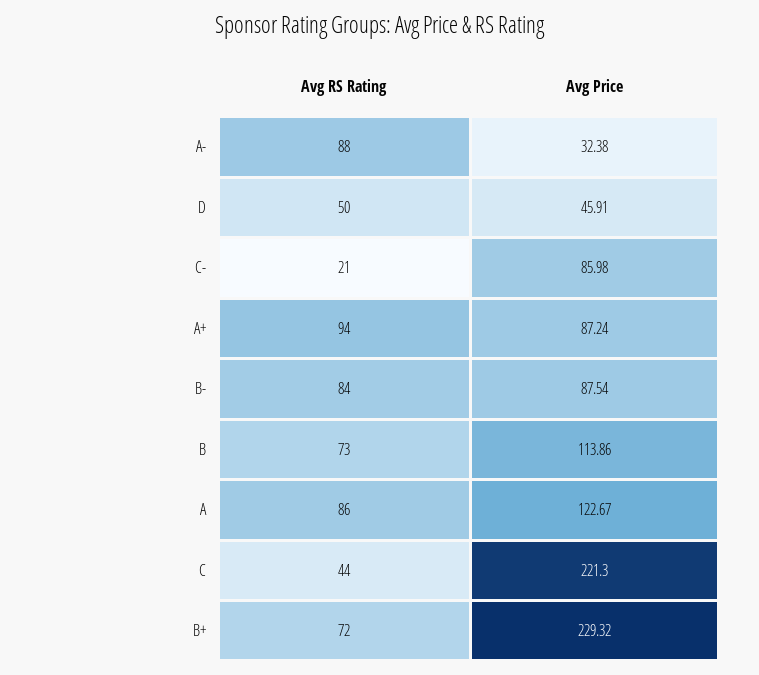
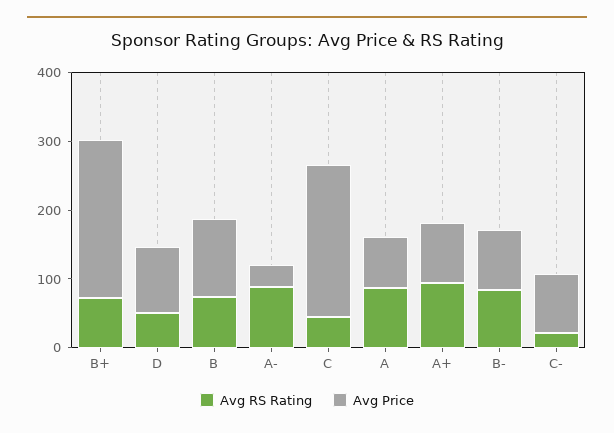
Avg Price, D: 45.91 -> 100
Avg Price, A: 122.67 -> 80

